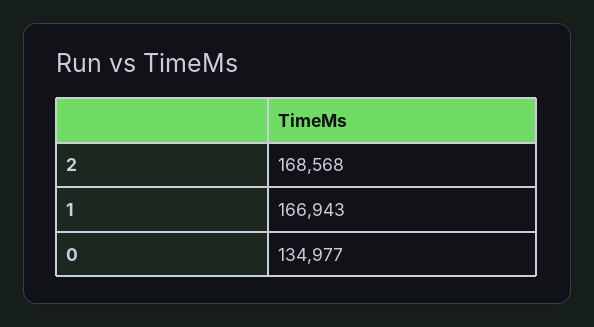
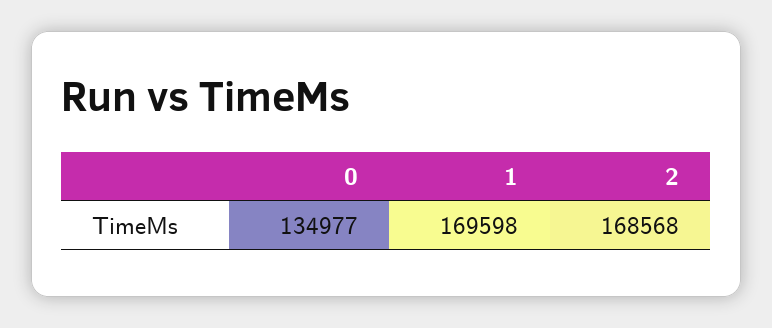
1: 166943 -> 169598

